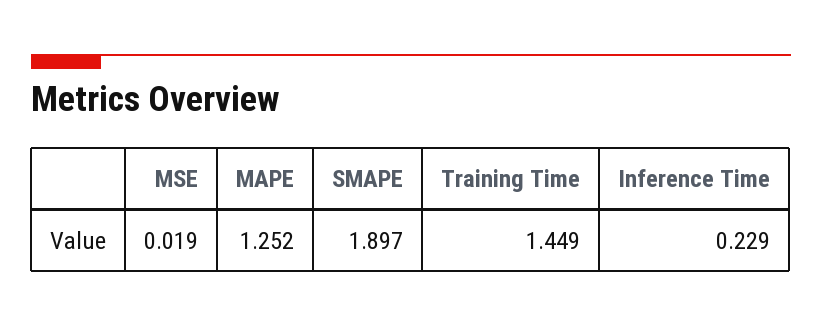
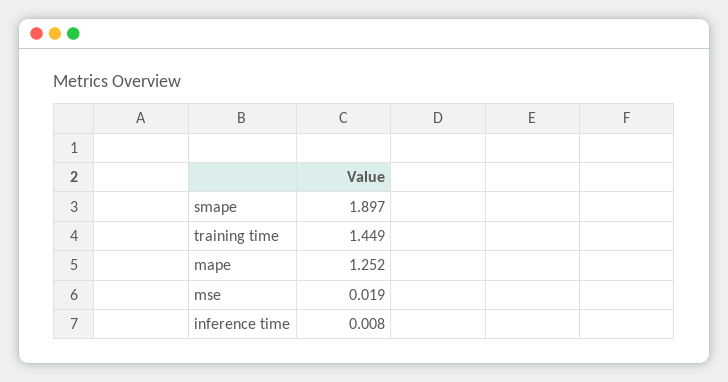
Inference Time: 0.229 -> 0.008

